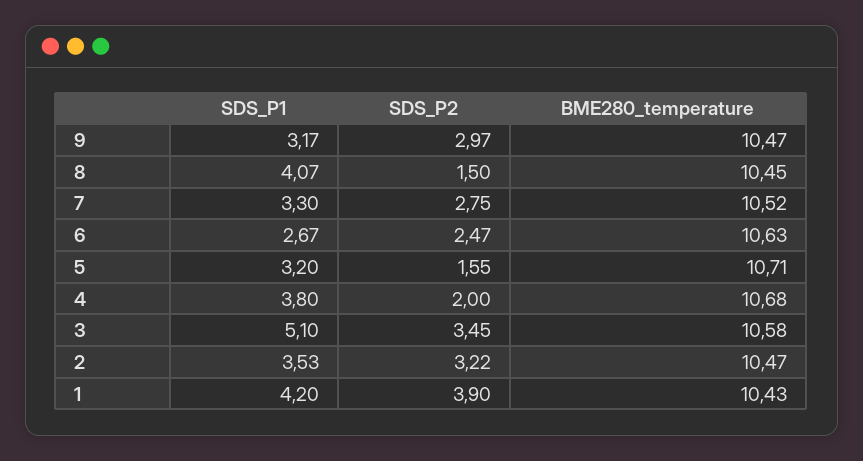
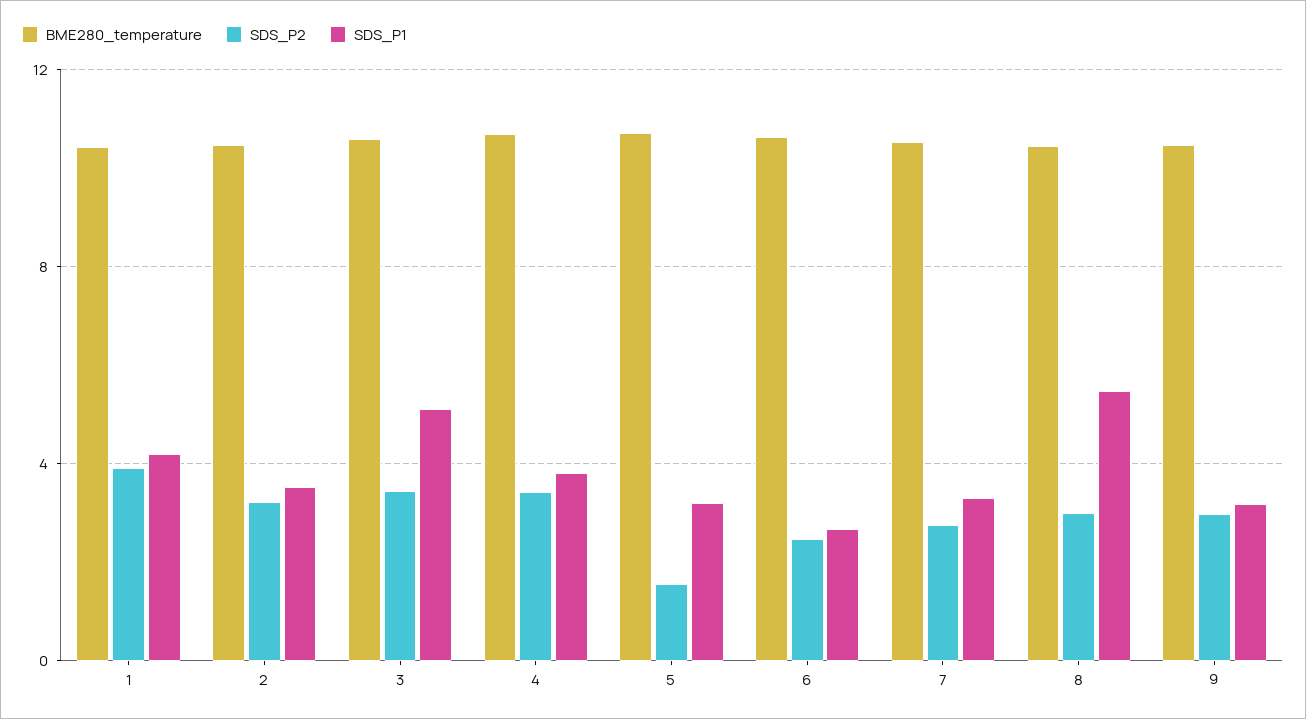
SDS_P1, 8: 4.07 -> 5.5
SDS_P2, 8: 1.5 -> 3
SDS_P2, 4: 2 -> 3.5

